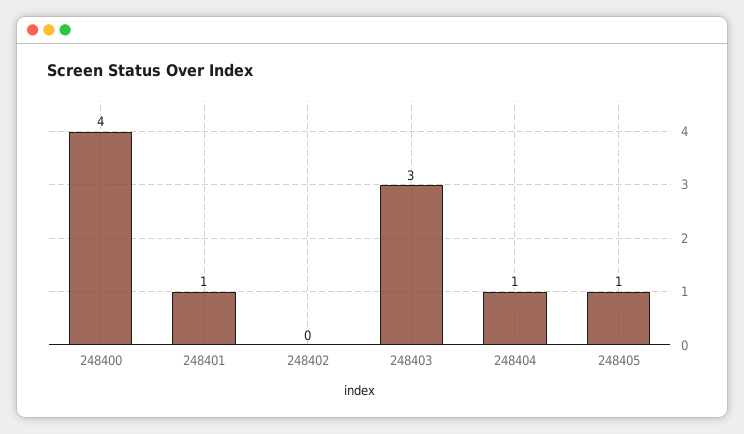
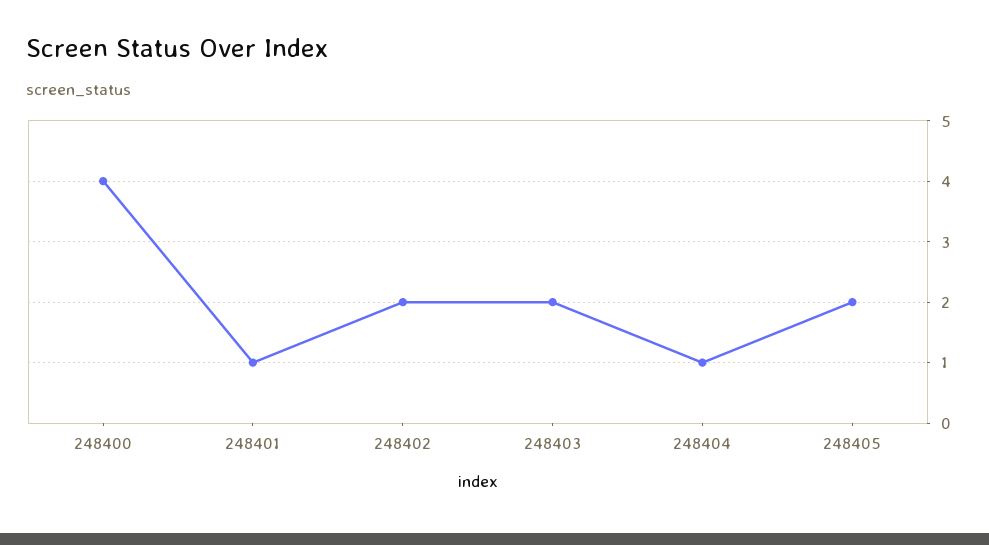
248402: 0 -> 2
248403: 3 -> 2
248405: 1 -> 2

